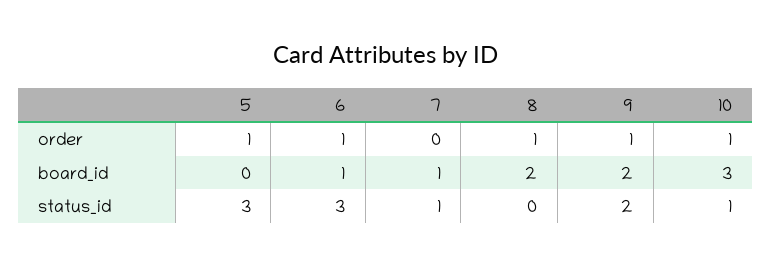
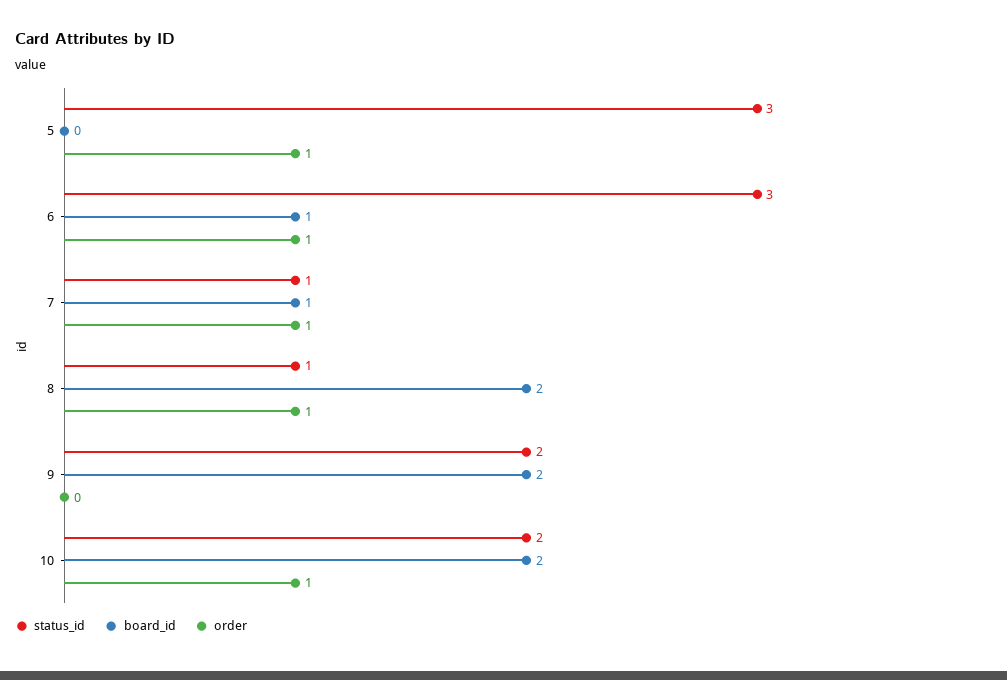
order, 7: 0 -> 1
order, 9: 1 -> 0
board_id, 10: 3 -> 2
status_id, 8: 0 -> 1
status_id, 10: 1 -> 2

